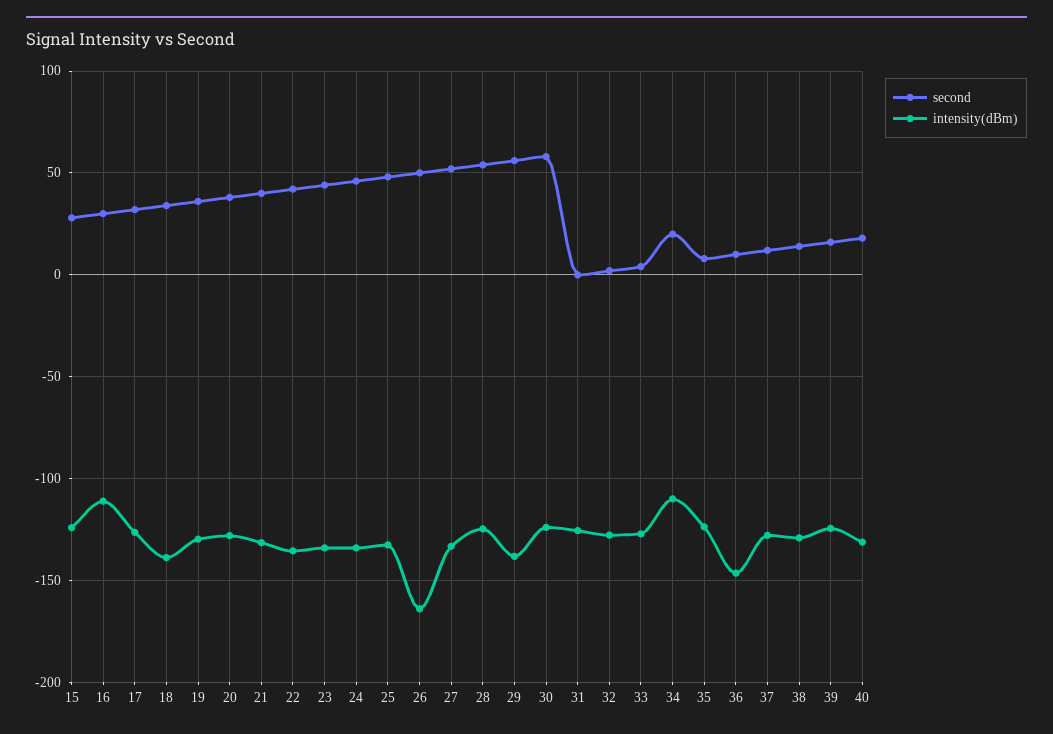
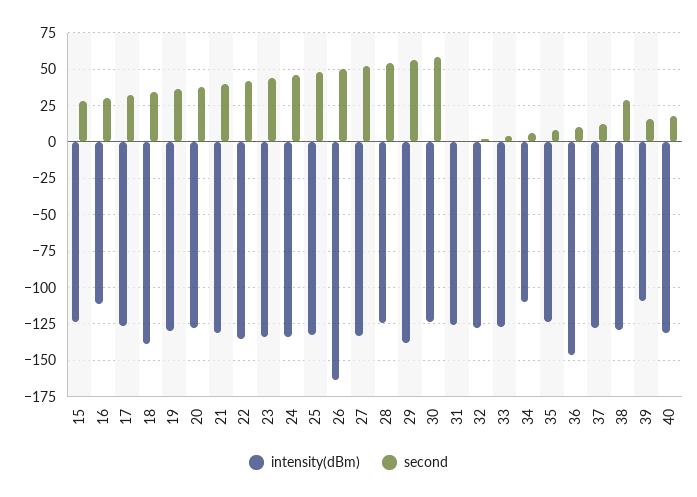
second, 34: 20 -> 5
second, 38: 15 -> 30
intensity(dBm), 39: -125 -> -110

